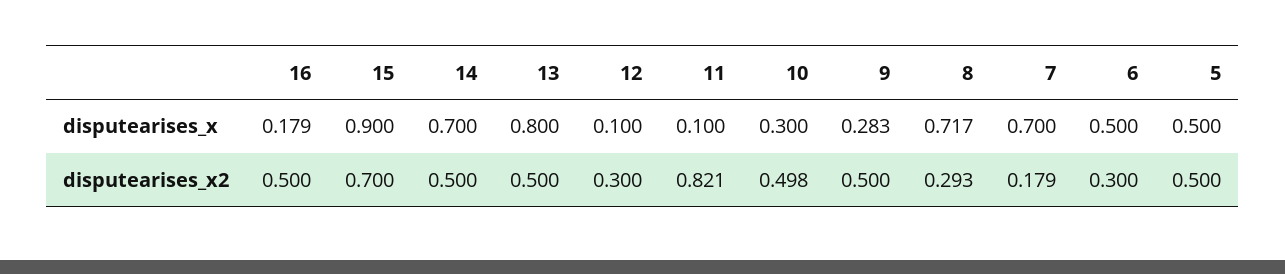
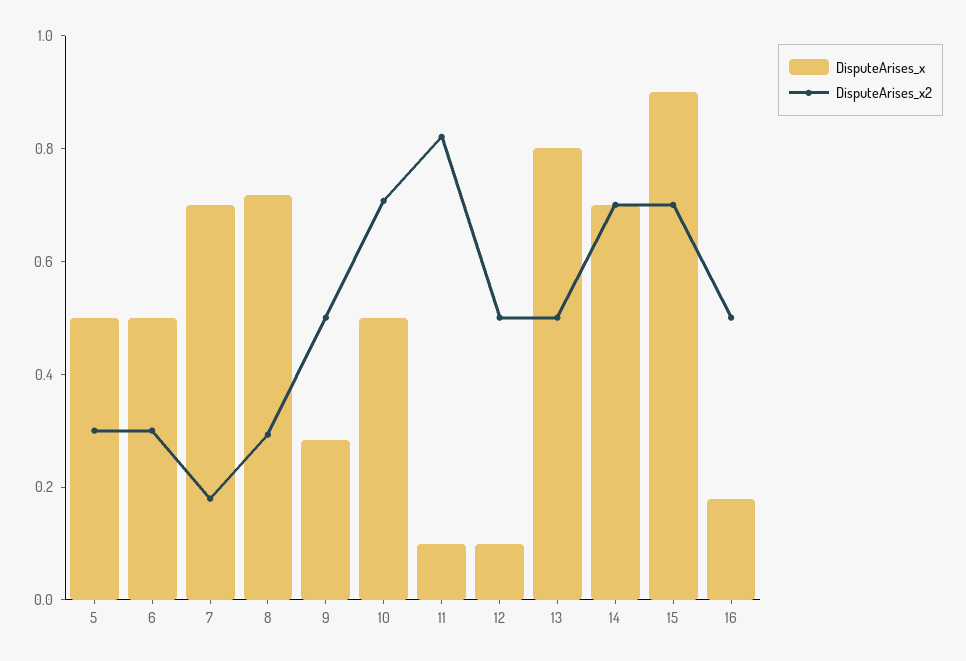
disputearises_x, 10: 0.3 -> 0.5
disputearises_x2, 14: 0.5 -> 0.7
disputearises_x2, 12: 0.3 -> 0.5
disputearises_x2, 10: 0.498 -> 0.7
disputearises_x2, 5: 0.5 -> 0.3

